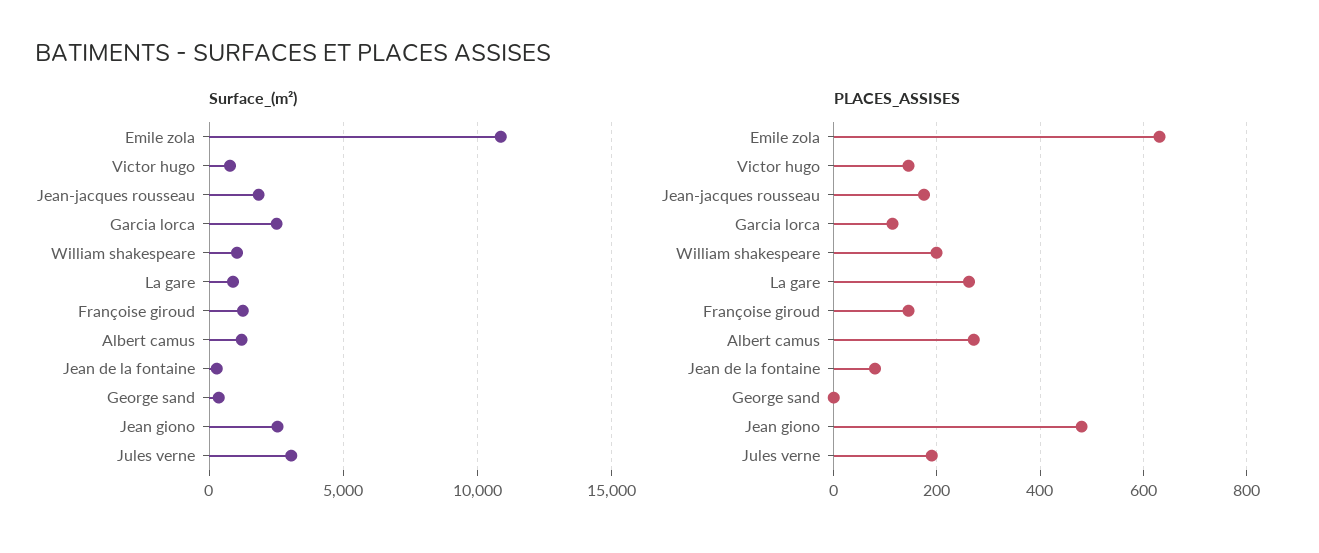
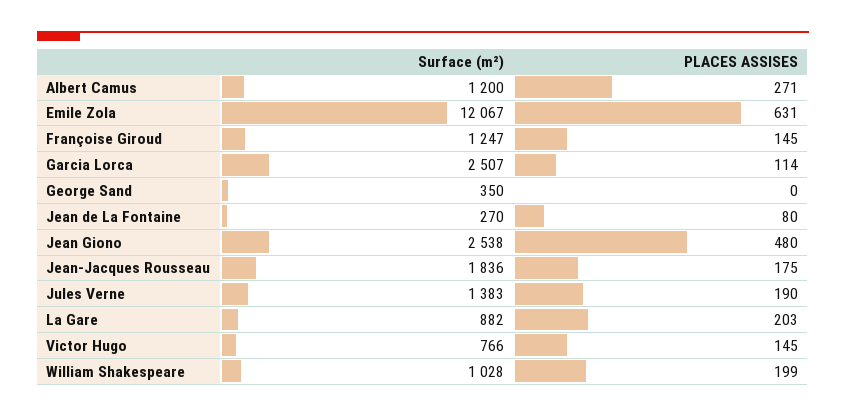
Surface_(m²), Emile zola: 11000 -> 12067
Surface_(m²), Jules verne: 3000 -> 1383
PLACES_ASSISES, La gare: 260 -> 203

